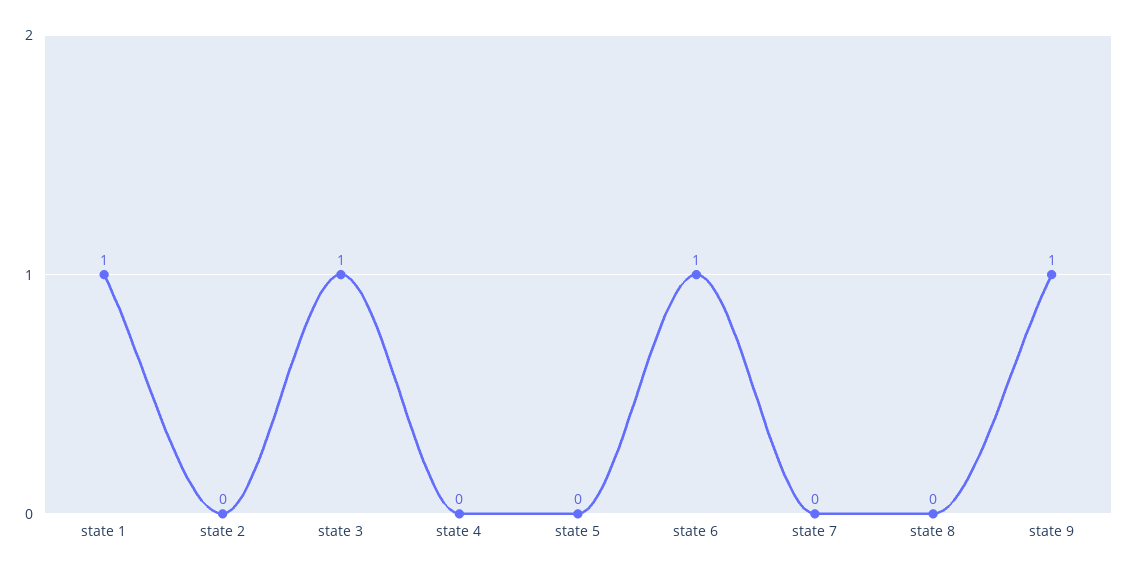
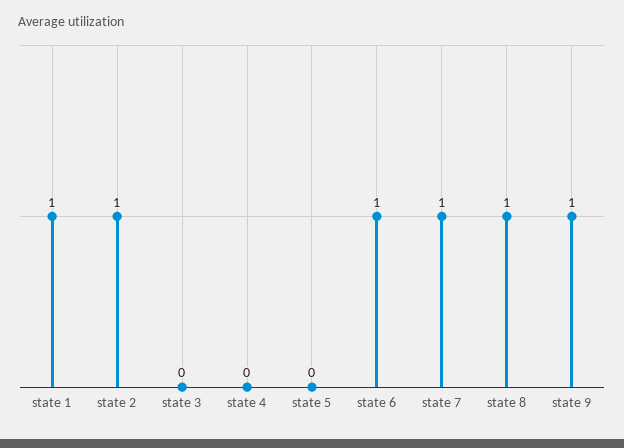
state 2: 0 -> 1
state 3: 1 -> 0
state 7: 0 -> 1
state 8: 0 -> 1

